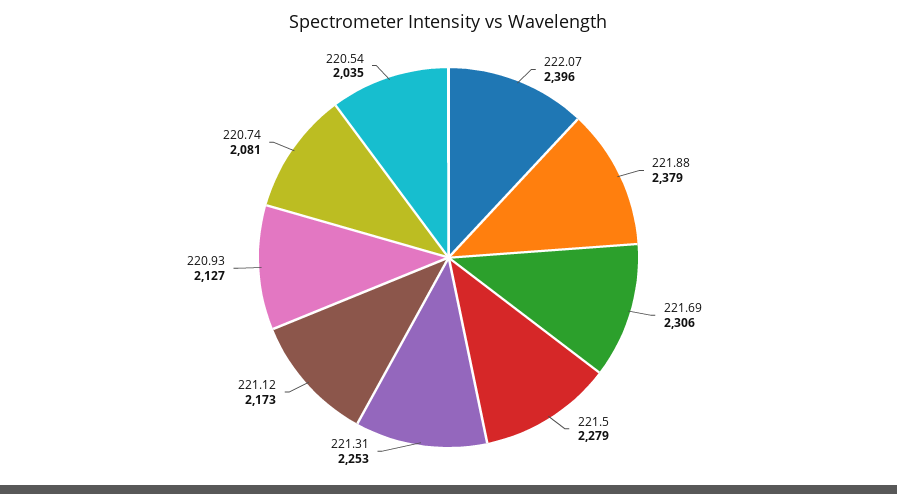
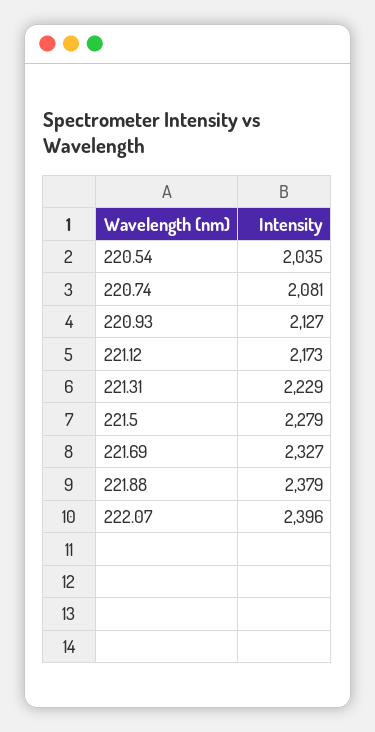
221.69: 2306 -> 2327
221.31: 2253 -> 2229

